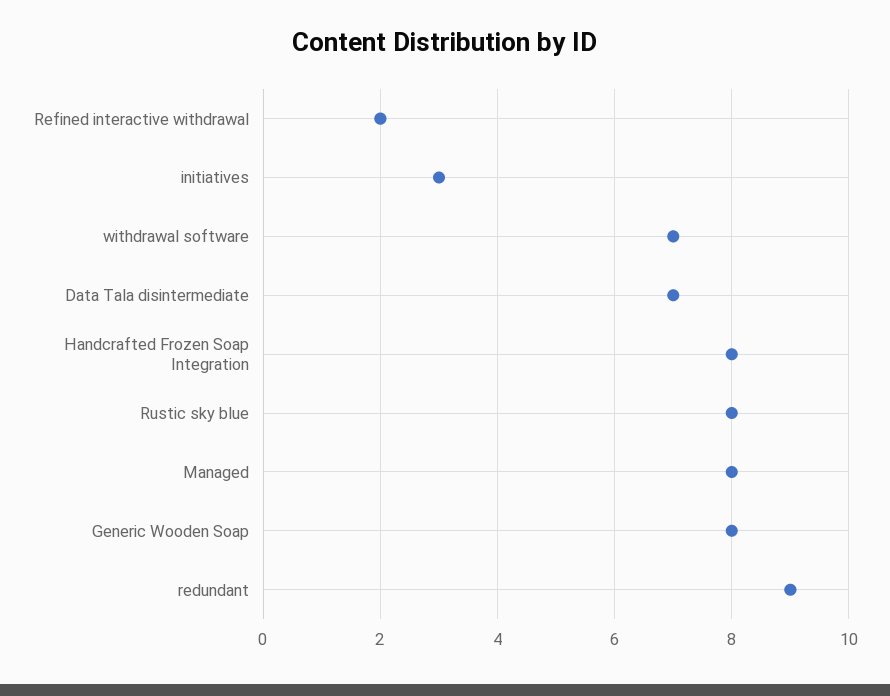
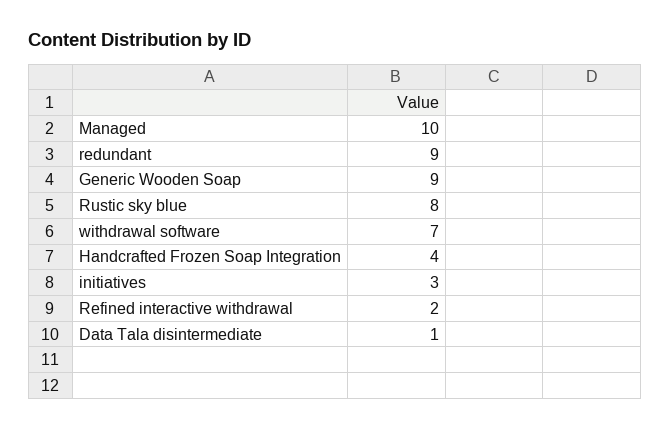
Data Tala disintermediate: 7 -> 1
Handcrafted Frozen Soap Integration: 8 -> 4
Managed: 8 -> 10
Generic Wooden Soap: 8 -> 9

